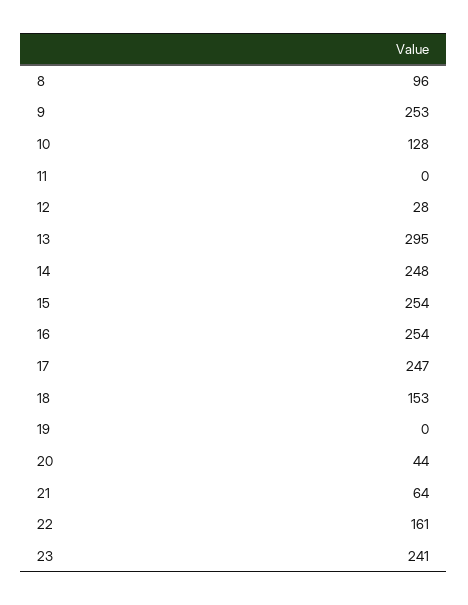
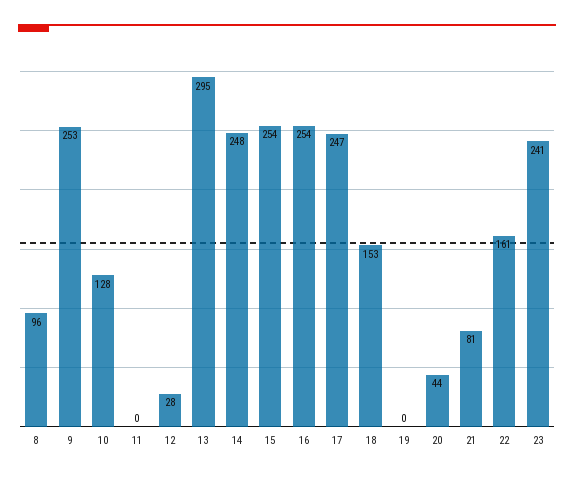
21: 64 -> 81

